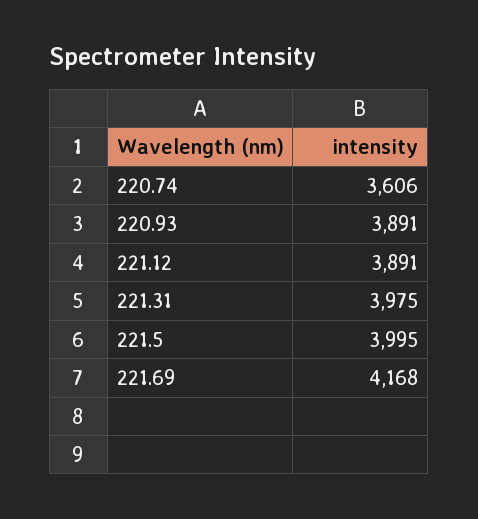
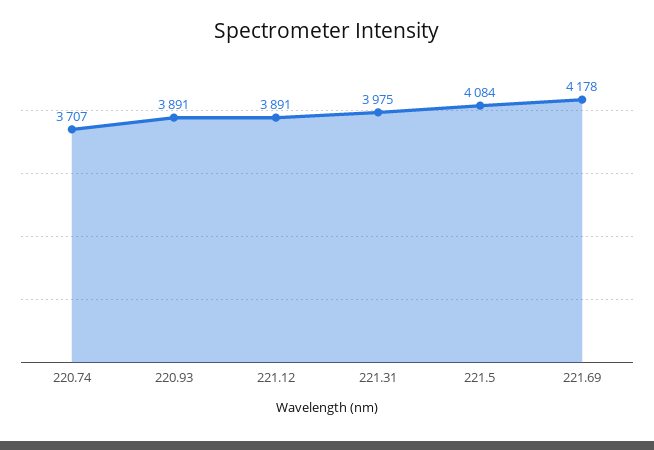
220.74: 3606 -> 3707
221.5: 3995 -> 4084
221.69: 4168 -> 4178

